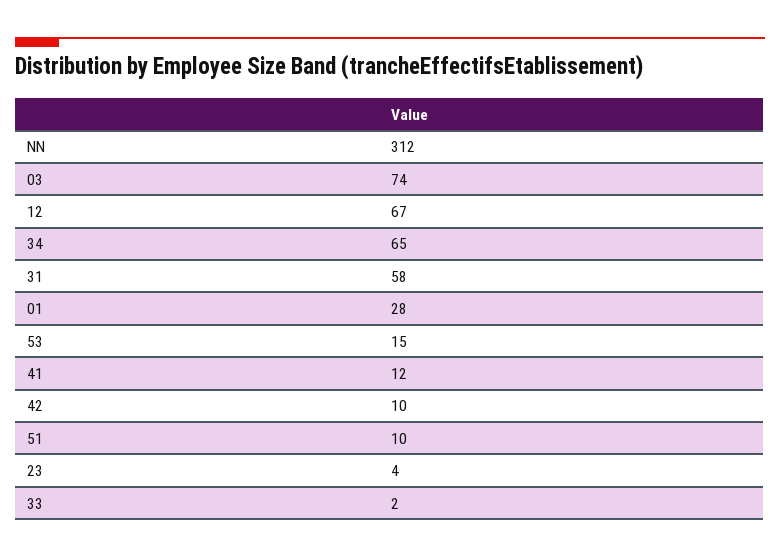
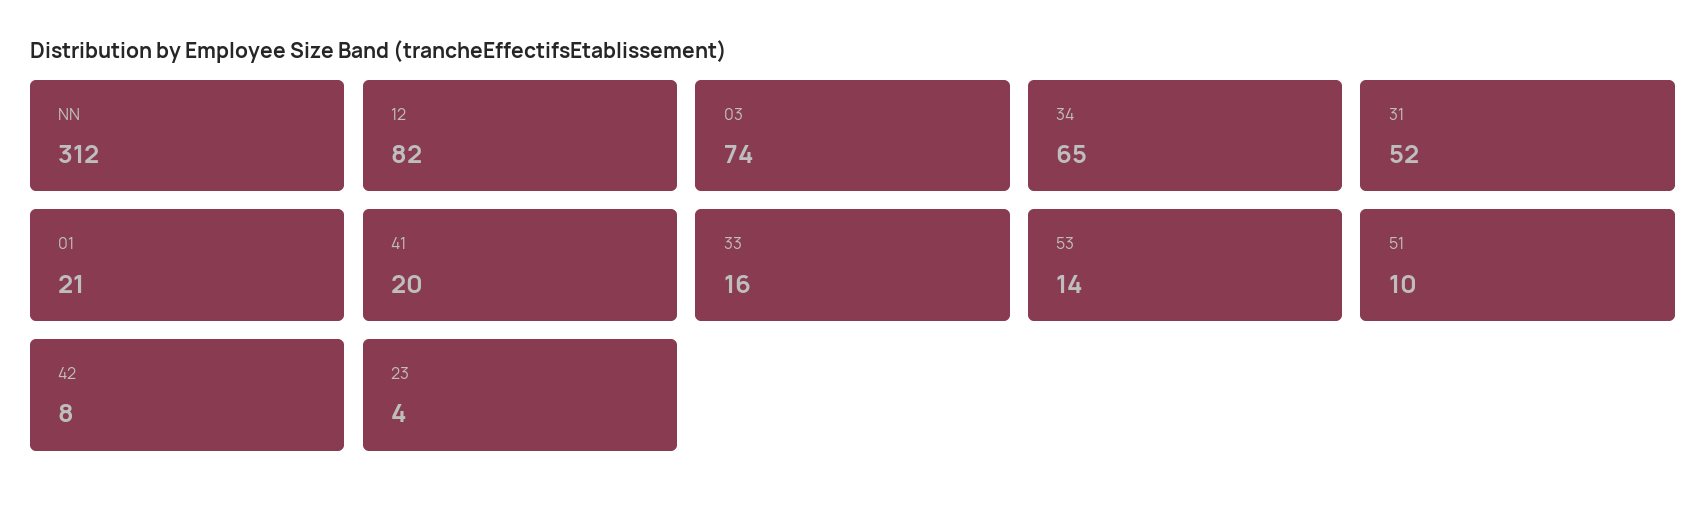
12: 67 -> 82
31: 58 -> 52
01: 28 -> 21
53: 15 -> 14
41: 12 -> 20
42: 10 -> 8
33: 2 -> 16

